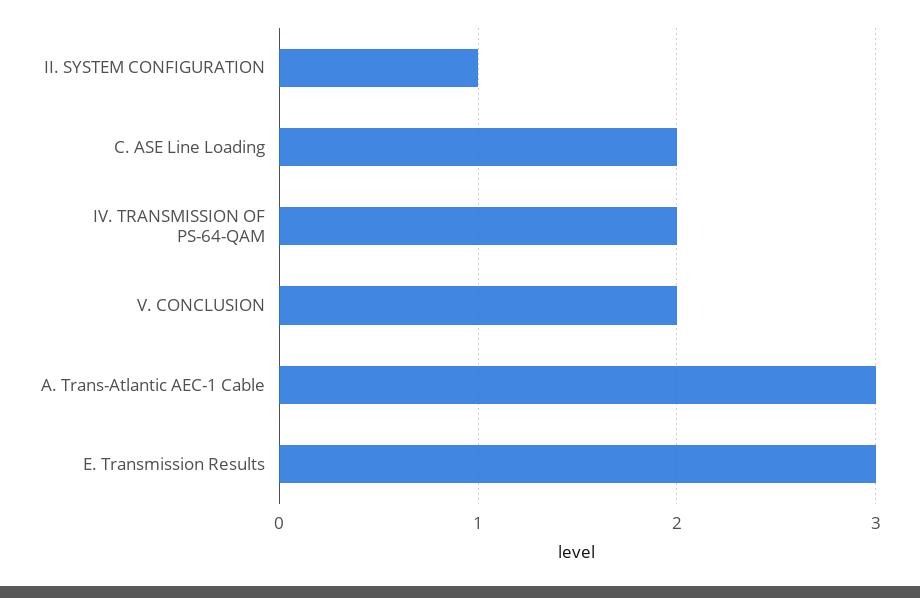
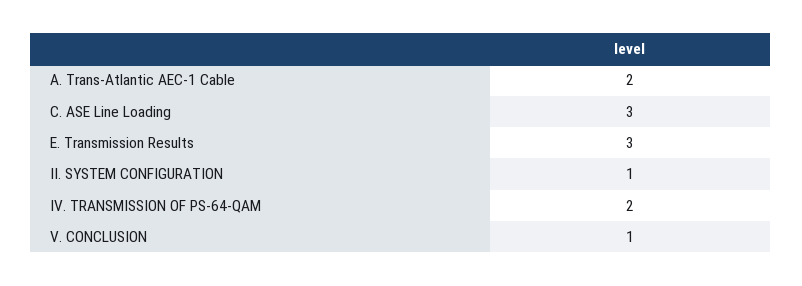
C. ASE Line Loading: 2 -> 3
V. CONCLUSION: 2 -> 1
A. Trans-Atlantic AEC-1 Cable: 3 -> 2

